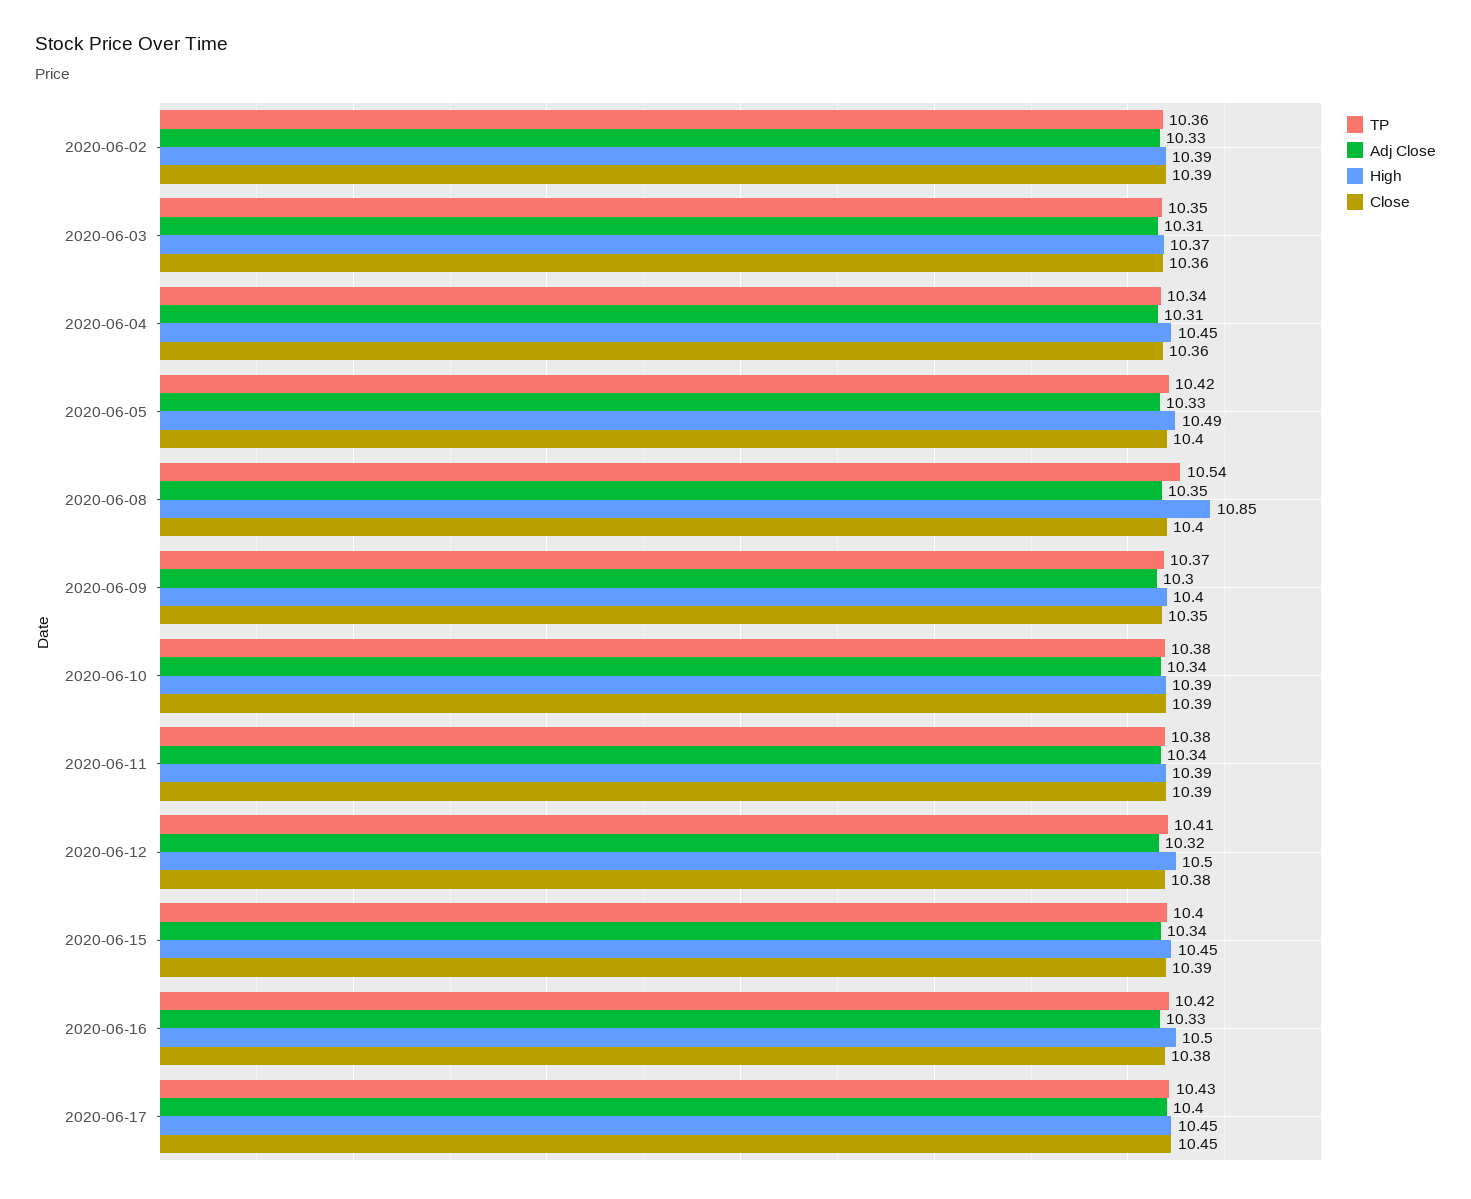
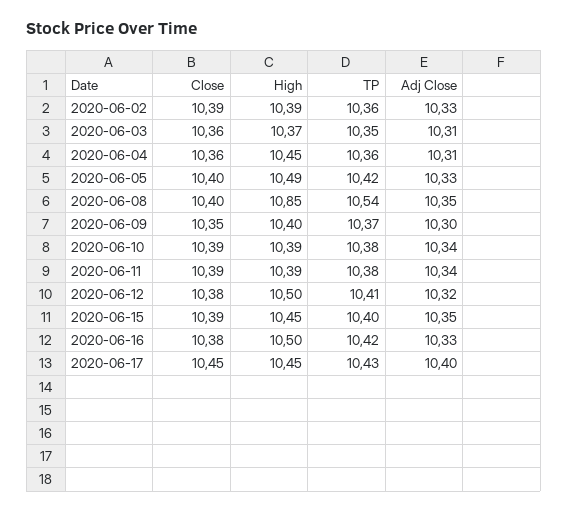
TP, 2020-06-04: 10.34 -> 10.36
Adj Close, 2020-06-15: 10.34 -> 10.35

